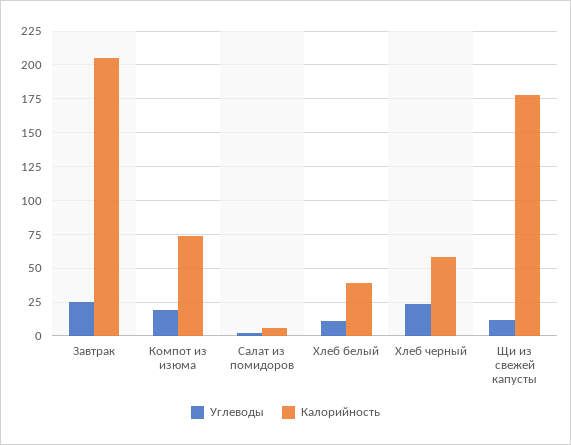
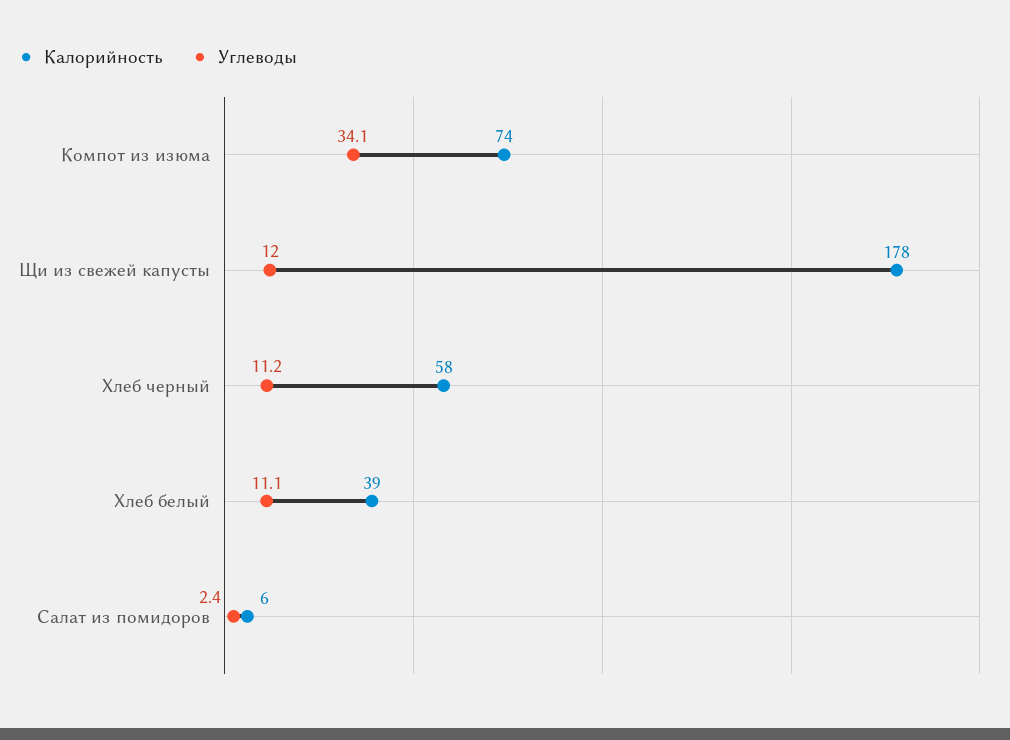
Углеводы, Завтрак: 25 -> none
Калорийность, Завтрак: 205 -> none
Углеводы, Компот из изюма: 20 -> 34.1
Углеводы, Хлеб черный: 25 -> 11.2

